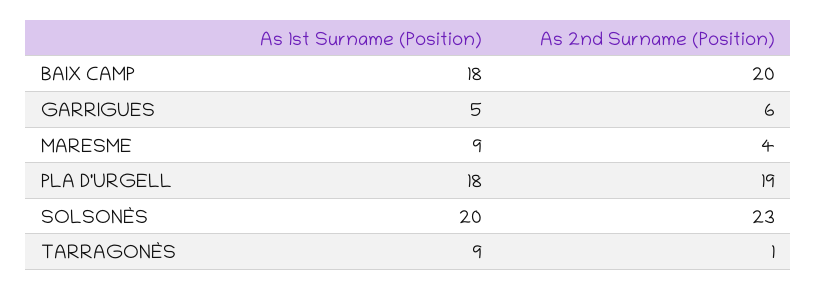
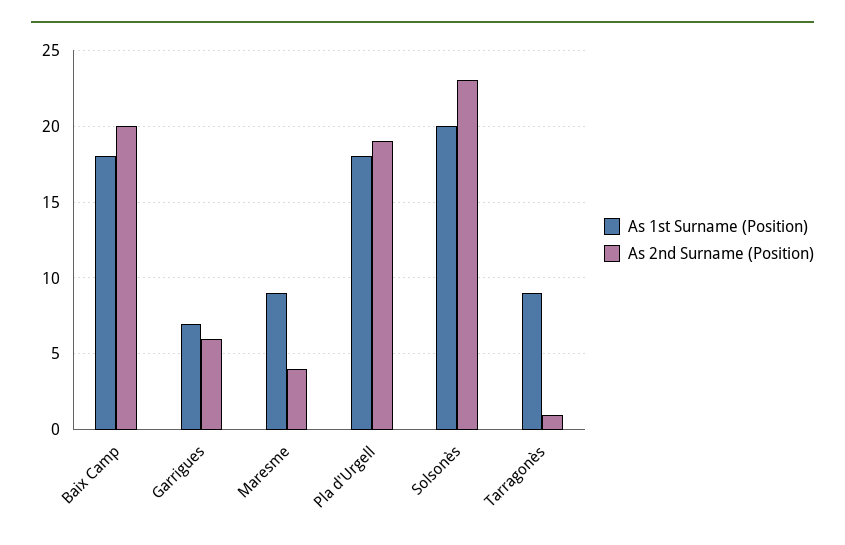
As 1st Surname (Position), GARRIGUES: 5 -> 7

